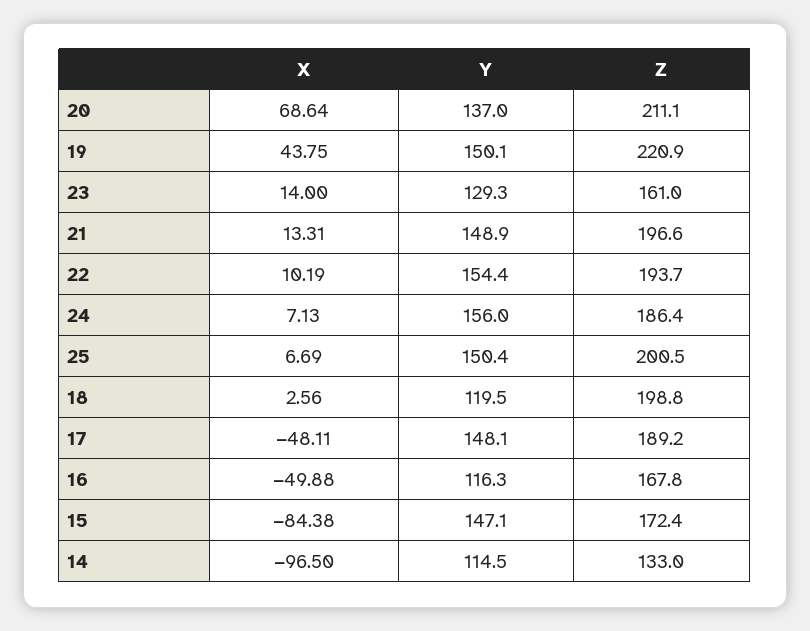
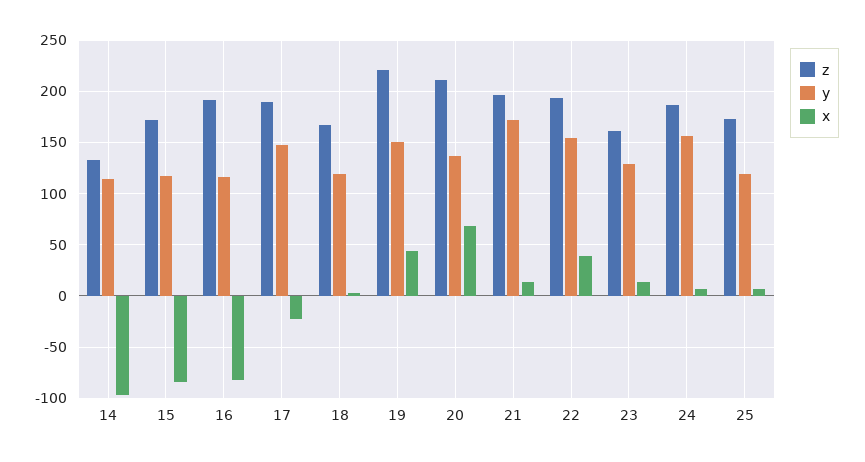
Y, 21: 148.9 -> 170
X, 22: 10.19 -> 40
Y, 25: 150.4 -> 120
Z, 25: 200.5 -> 170
Z, 18: 198.8 -> 170
X, 17: -48.11 -> -20
X, 16: -49.88 -> -80
Z, 16: 167.8 -> 190
Y, 15: 147.1 -> 120

